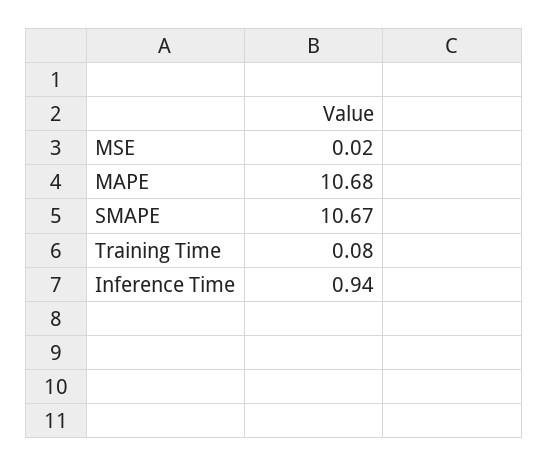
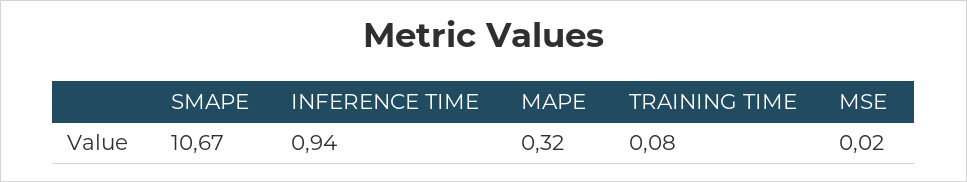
MAPE: 10.68 -> 0.32

